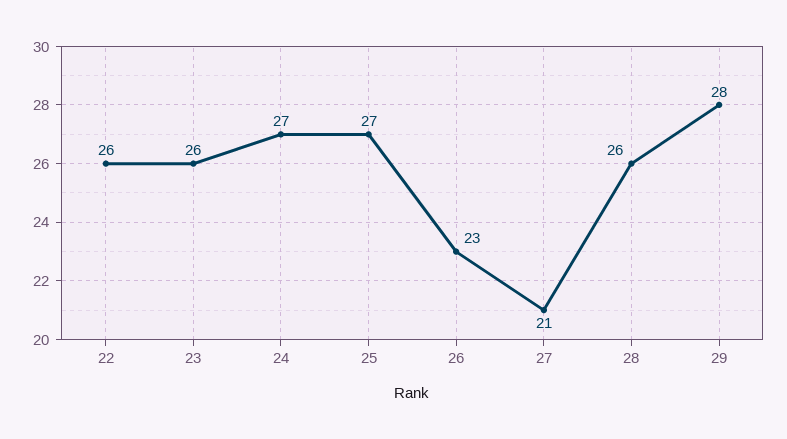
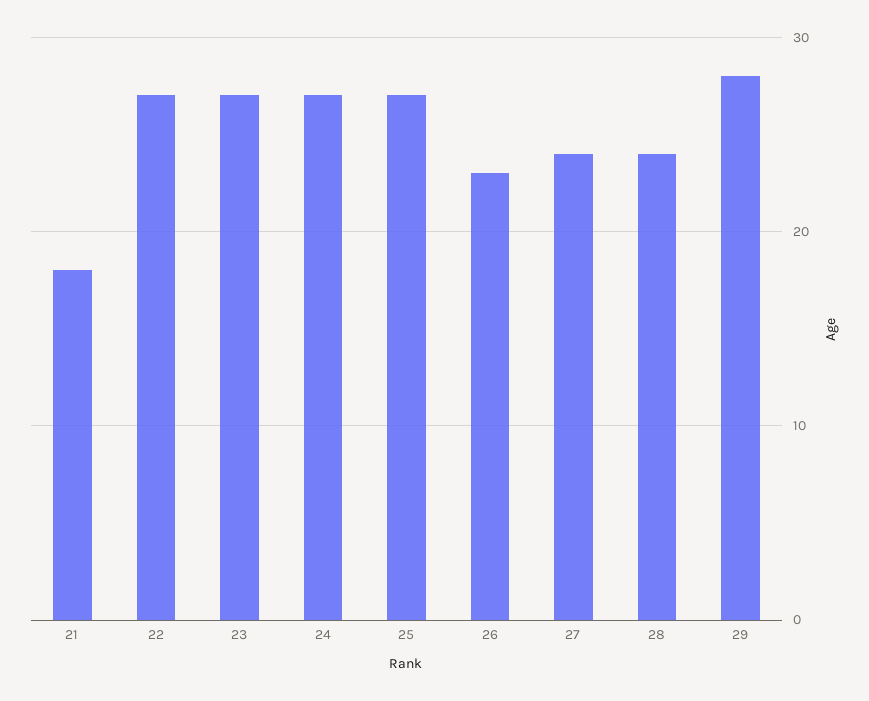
22: 26 -> 27
23: 26 -> 27
27: 21 -> 24
28: 26 -> 24
21: none -> 18

